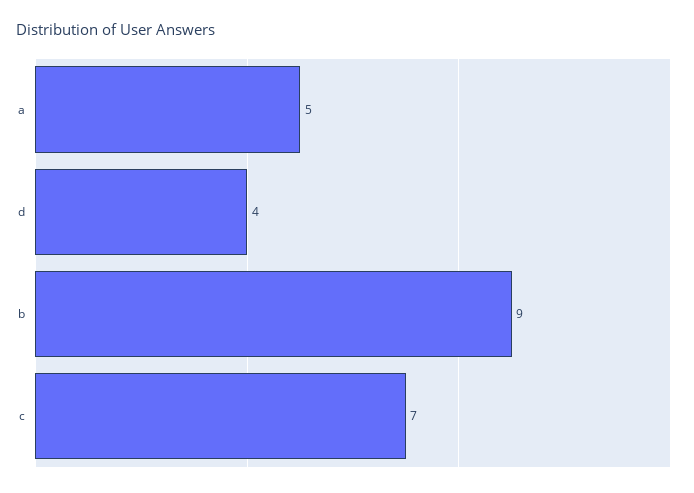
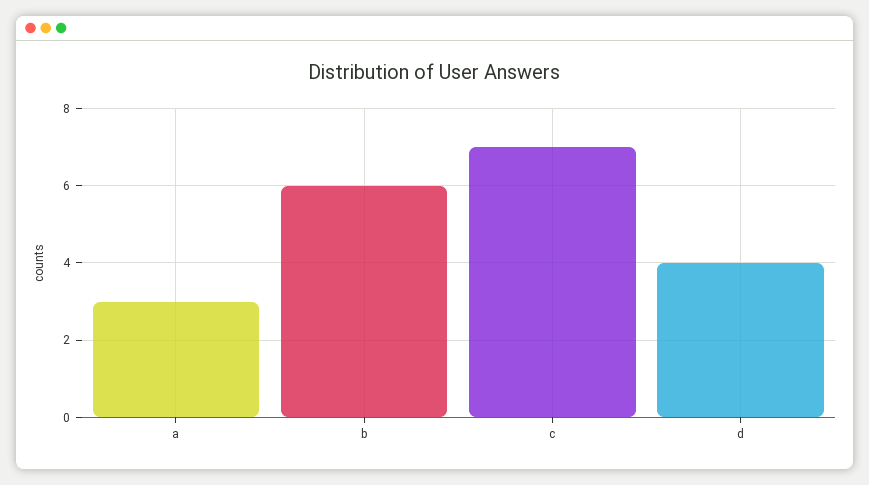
a: 5 -> 3
b: 9 -> 6

